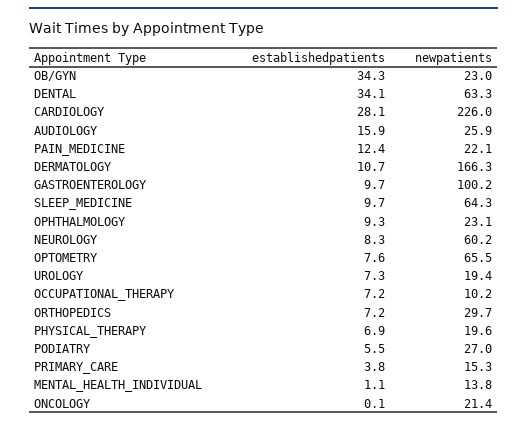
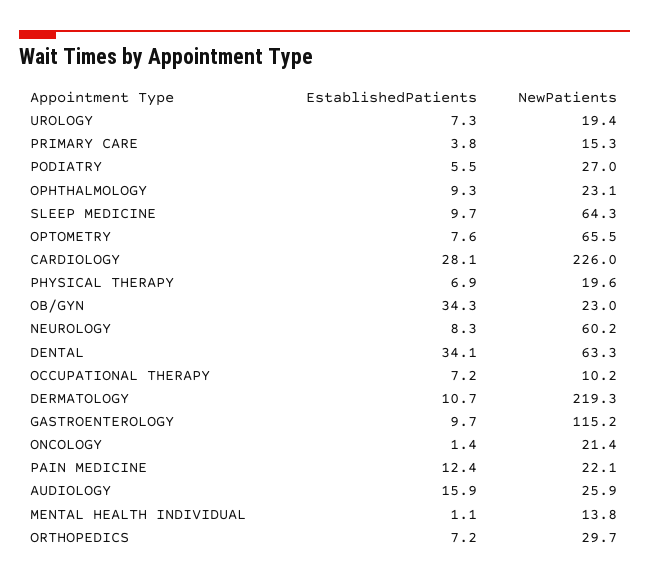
newpatients, DERMATOLOGY: 166.3 -> 219.3
newpatients, GASTROENTEROLOGY: 100.2 -> 115.2
establishedpatients, ONCOLOGY: 0.1 -> 1.4

